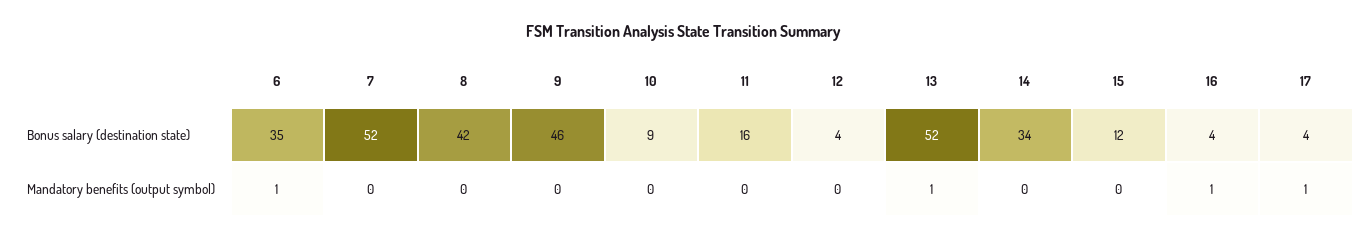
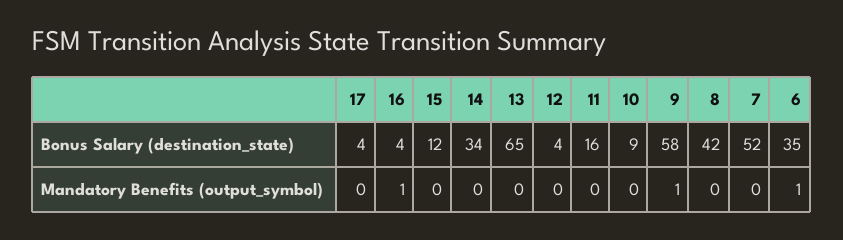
9, Bonus salary (destination state): 46 -> 58
13, Bonus salary (destination state): 52 -> 65
9, Mandatory benefits (output symbol): 0 -> 1
13, Mandatory benefits (output symbol): 1 -> 0
17, Mandatory benefits (output symbol): 1 -> 0

